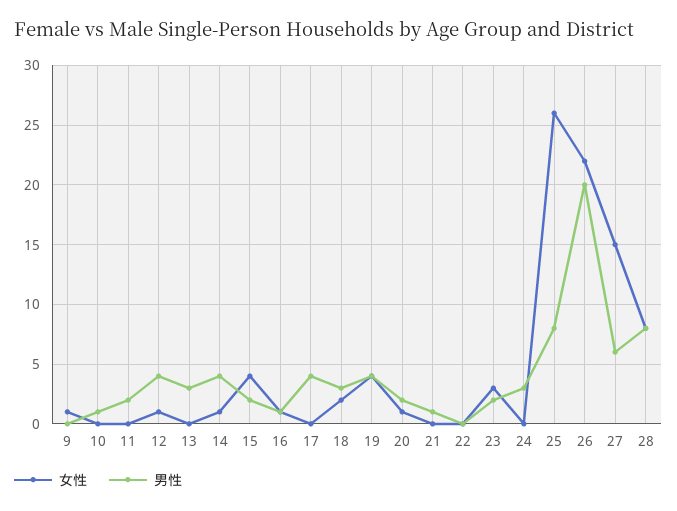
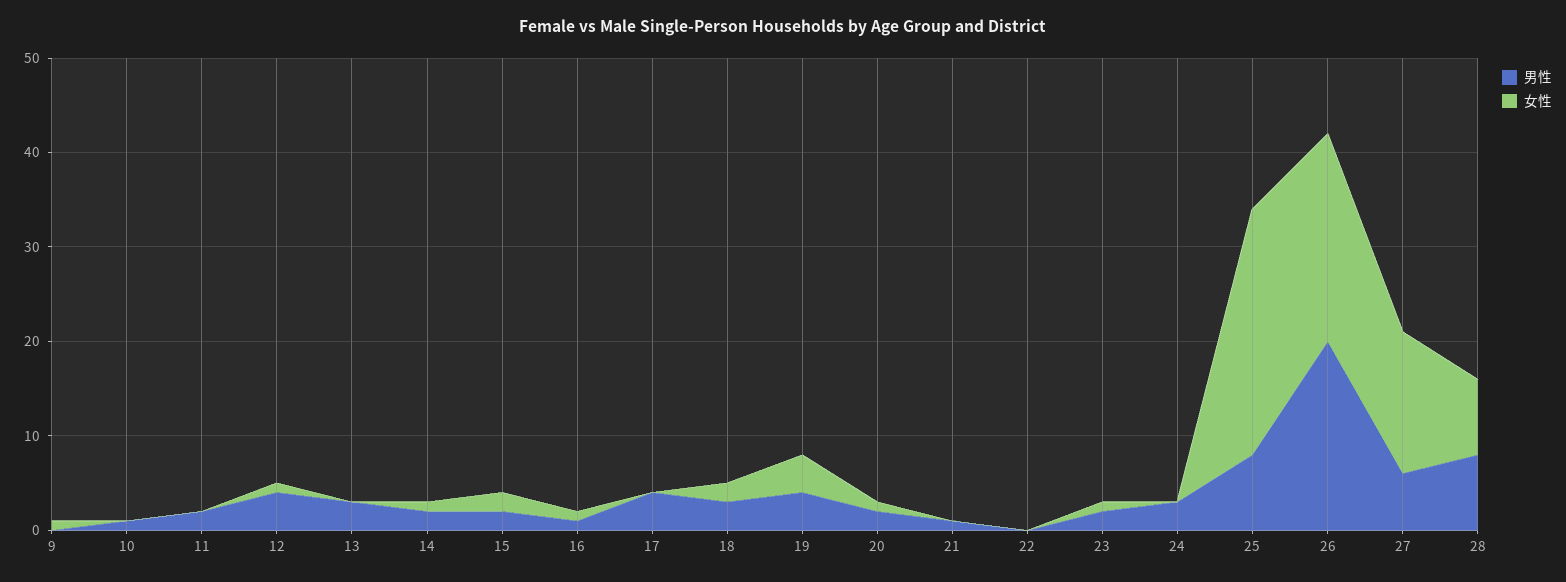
男性, 14: 4 -> 2
女性, 15: 4 -> 2
女性, 23: 3 -> 1

